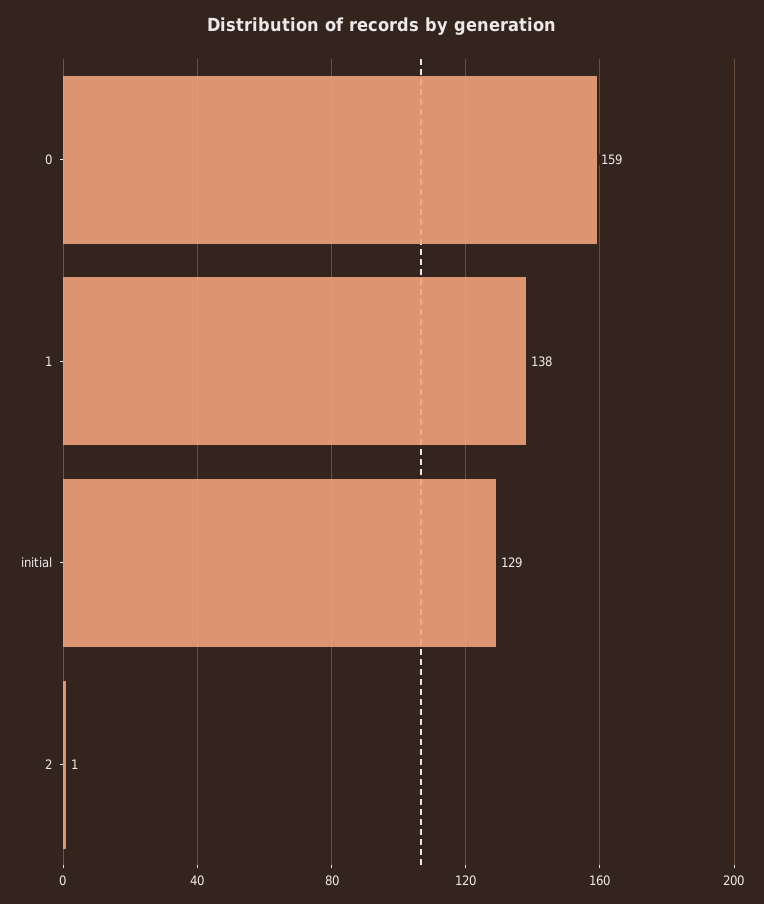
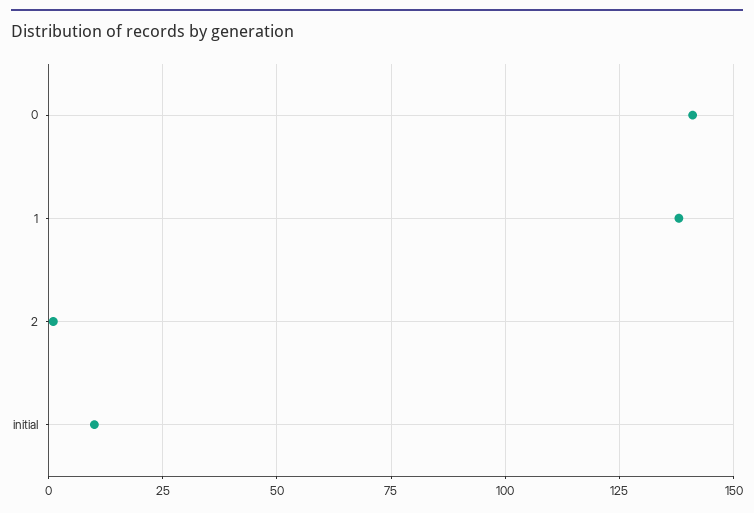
0: 159 -> 140
initial: 129 -> 10

